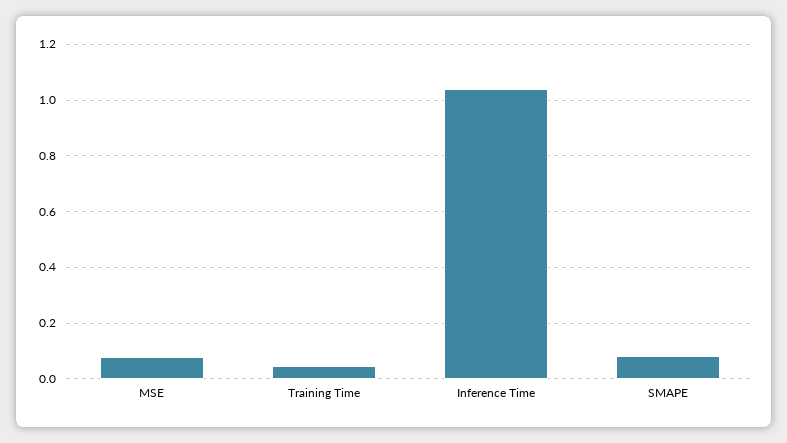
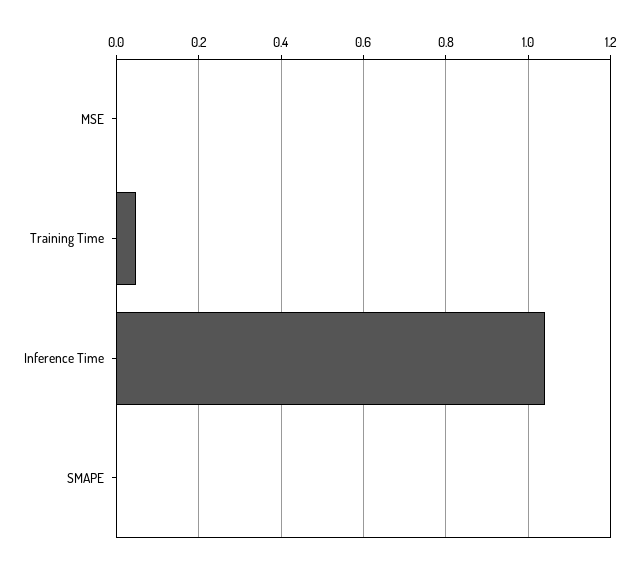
MSE: 0.075 -> 0
SMAPE: 0.075 -> 0

